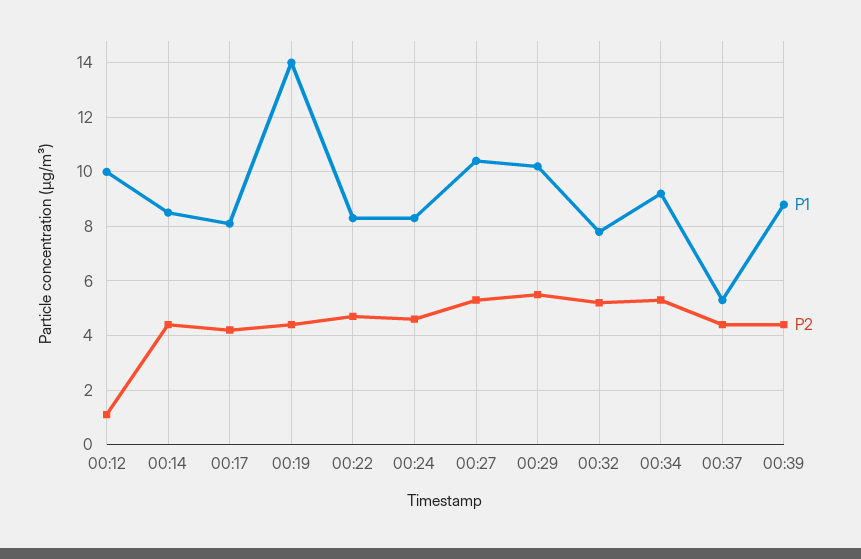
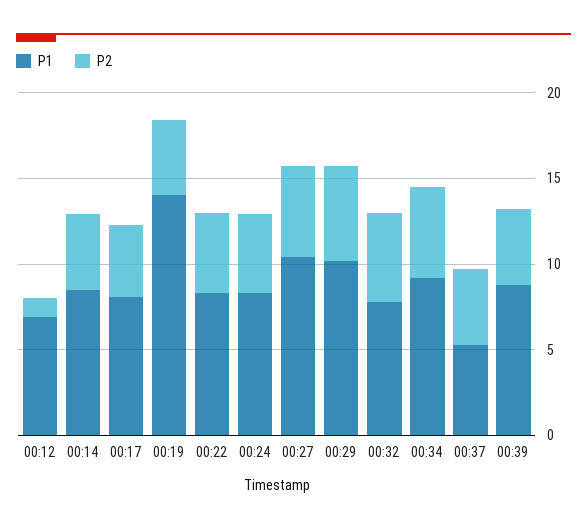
P1, 00:12: 10 -> 7

